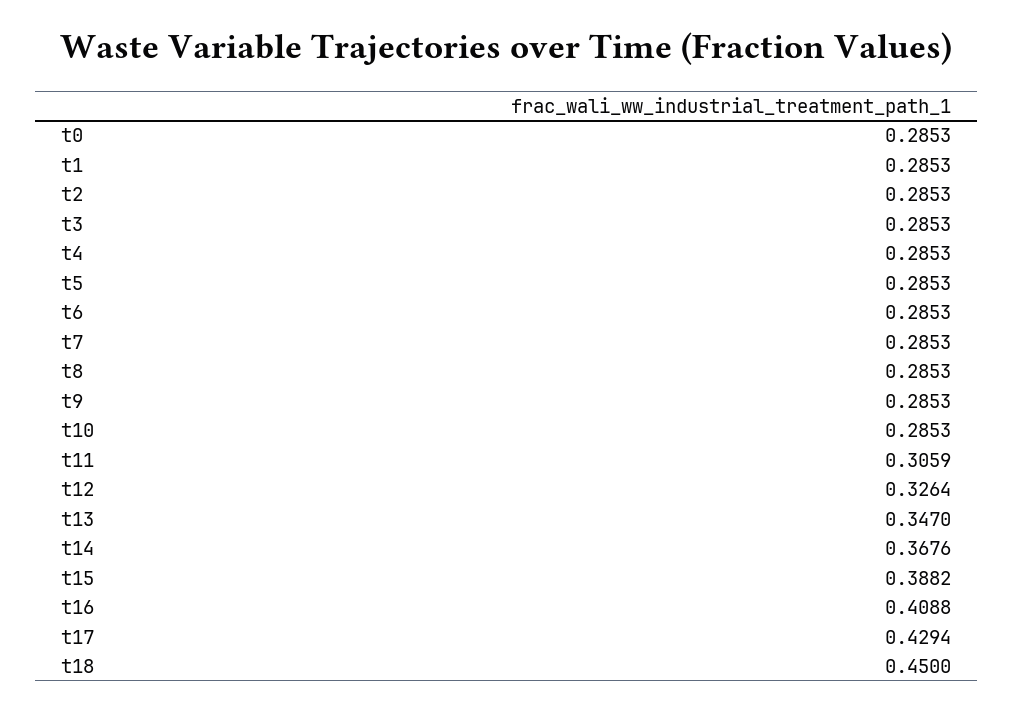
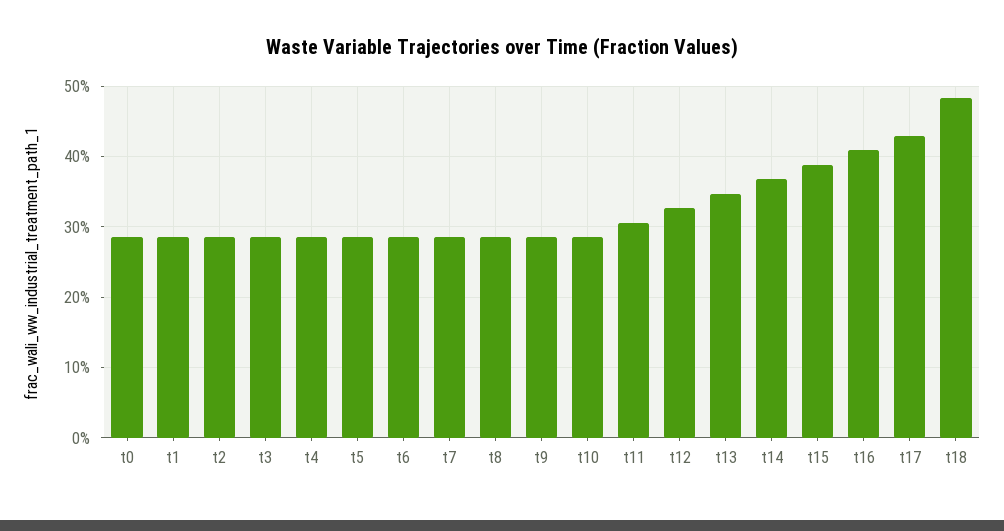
t18: 0.45 -> 0.48

